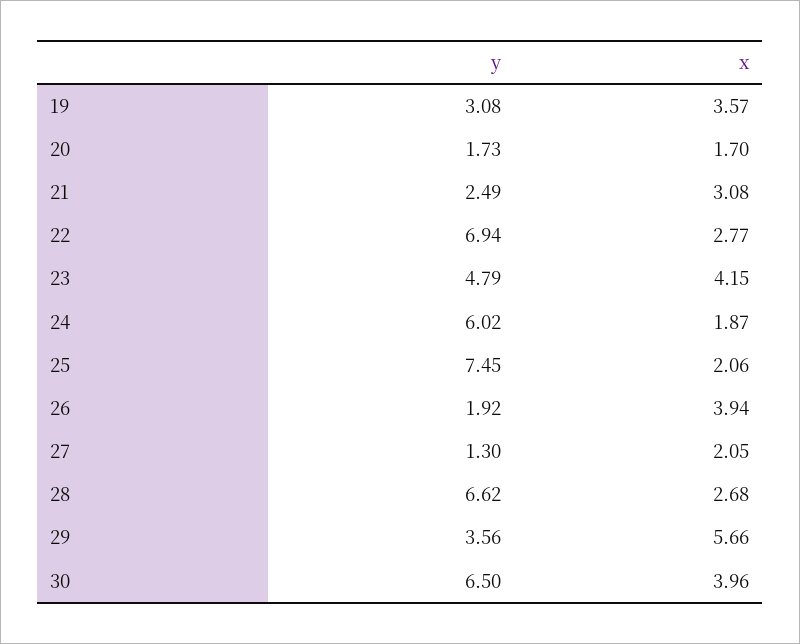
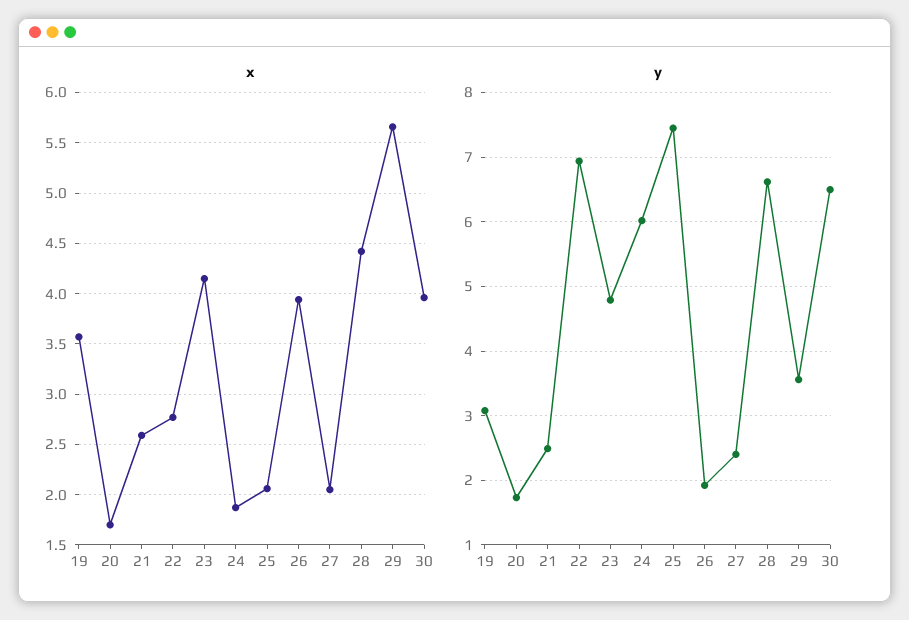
x, 21: 3.08 -> 2.6
y, 27: 1.3 -> 2.4
x, 28: 2.68 -> 4.4

